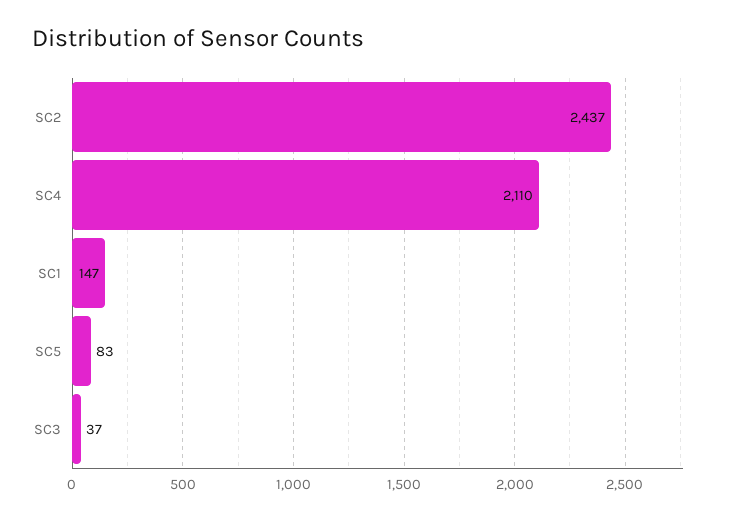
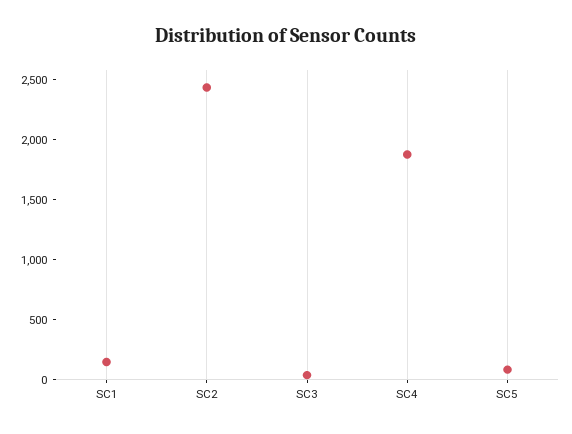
SC4: 2110 -> 1900

